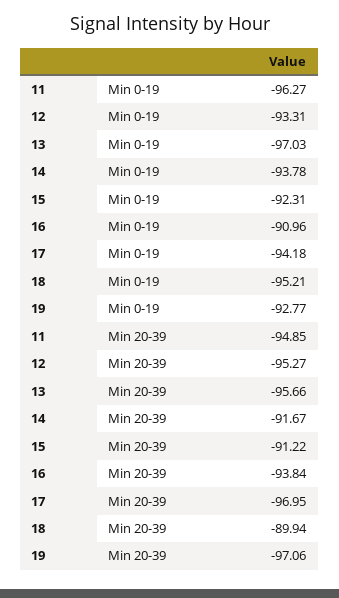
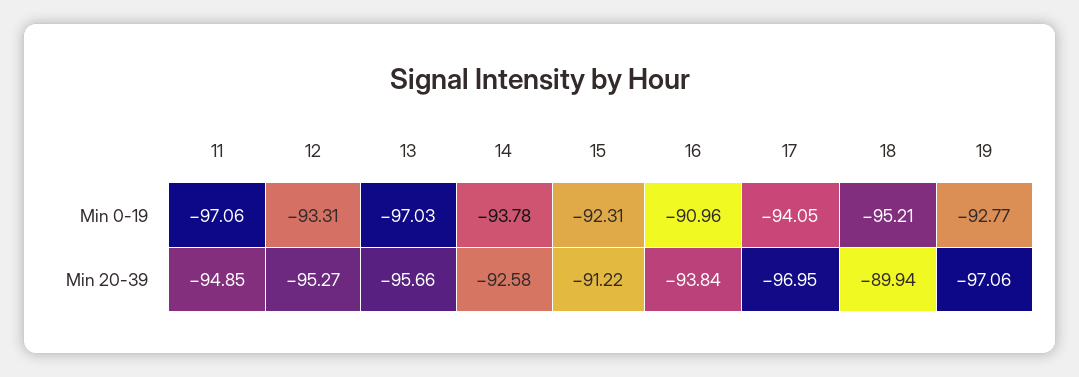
11, Min 0-19: -96.27 -> -97.06
17, Min 0-19: -94.18 -> -94.05
14, Min 20-39: -91.67 -> -92.58

